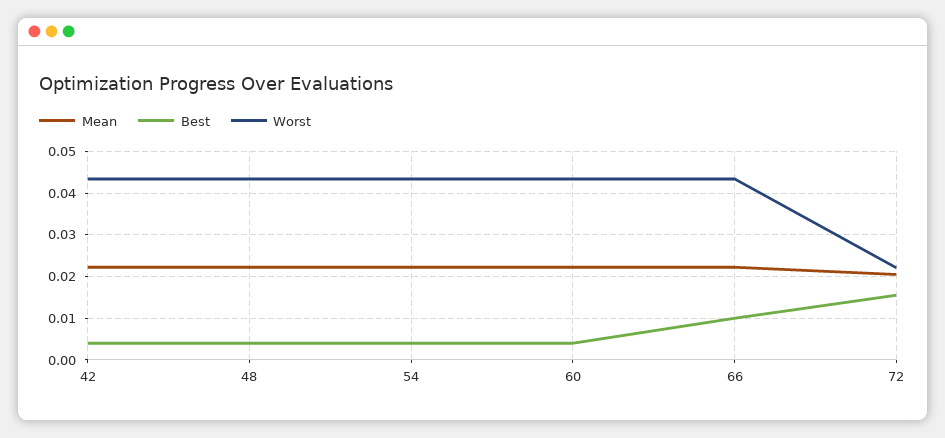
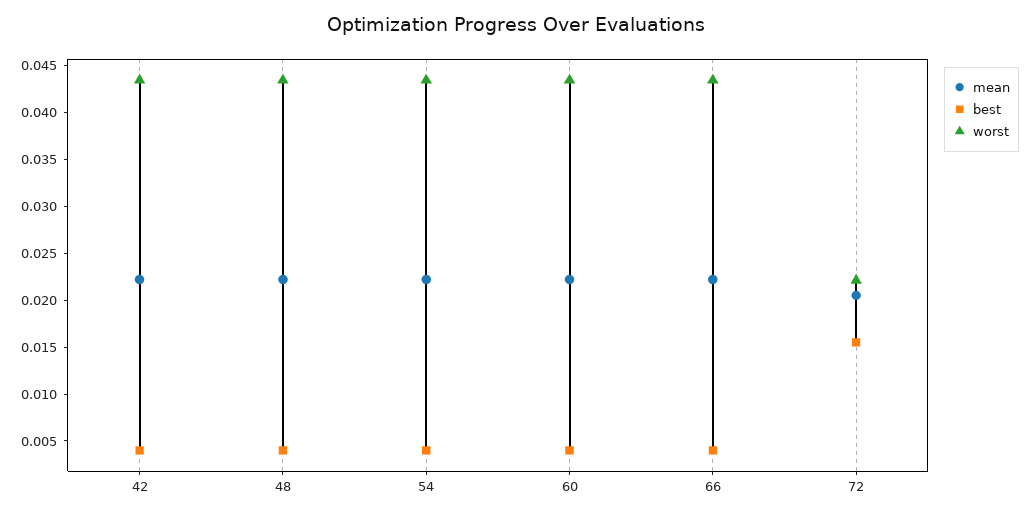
Best, 66: 0.01 -> 0.004

